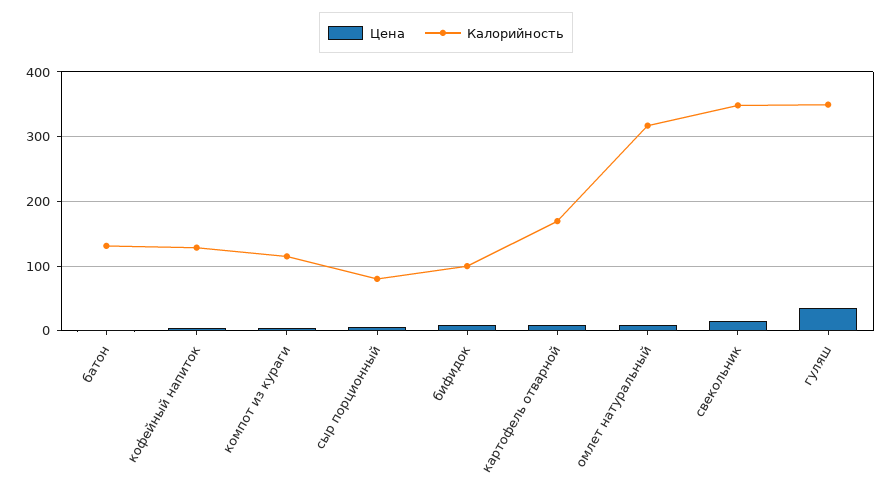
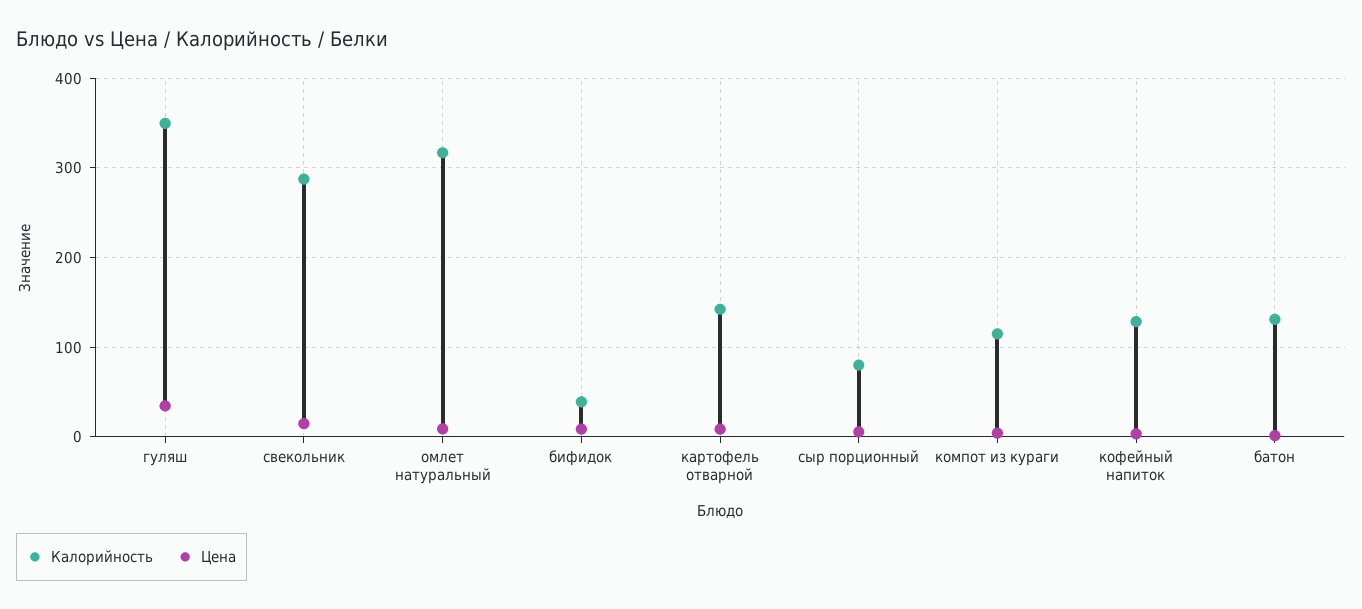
Калорийность, бифидок: 100 -> 40
Калорийность, картофель отварной: 170 -> 140
Калорийность, свекольник: 350 -> 290

